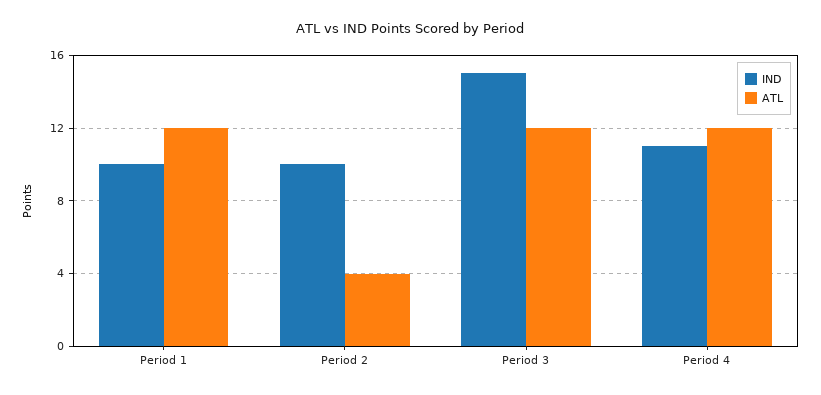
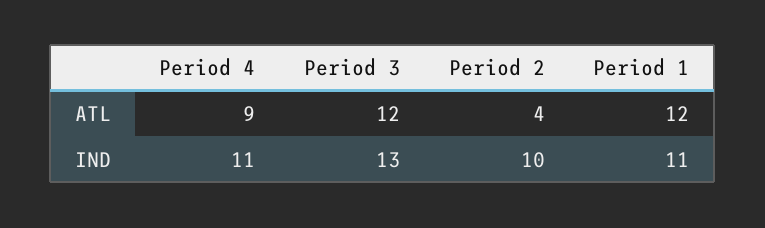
IND, Period 1: 10 -> 11
IND, Period 3: 15 -> 13
ATL, Period 4: 12 -> 9

